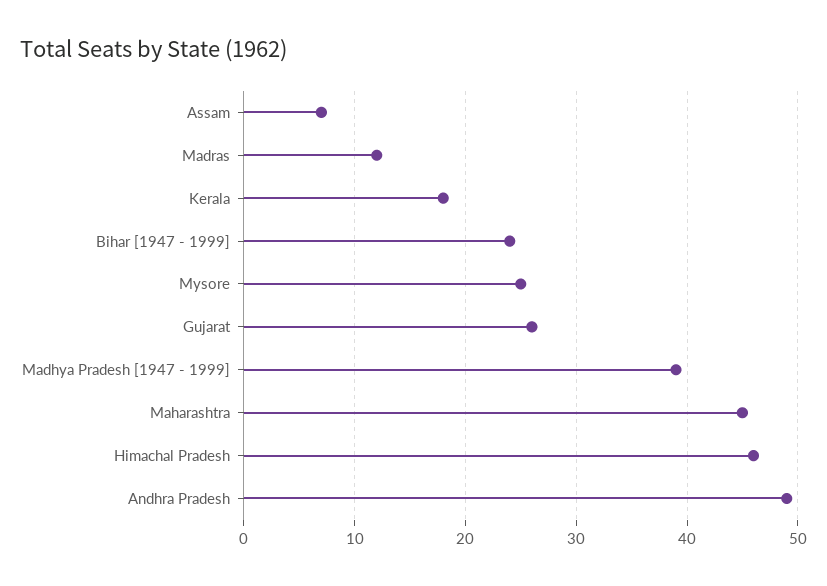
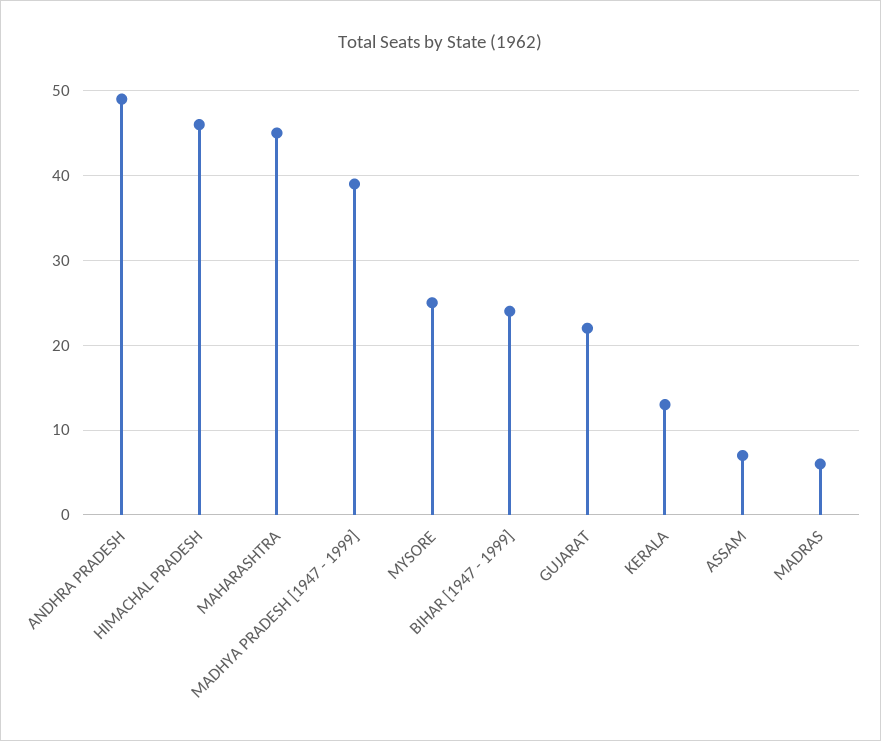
Madras: 12 -> 6
Kerala: 18 -> 13
Gujarat: 26 -> 22

